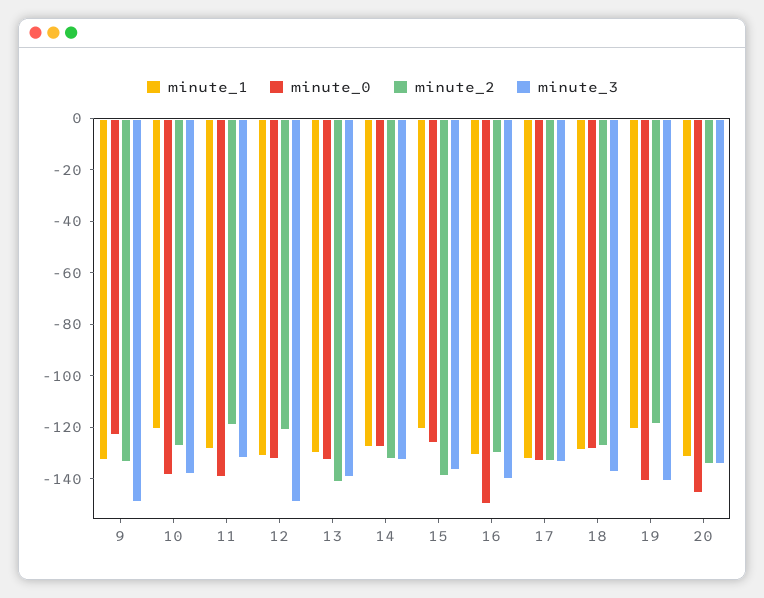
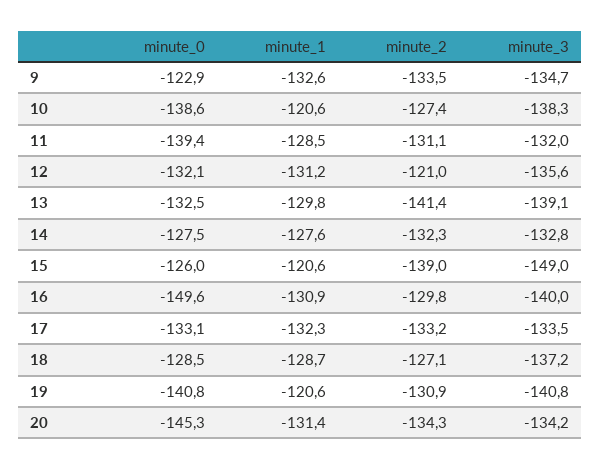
minute_3, 9: -150 -> -134.7
minute_2, 11: -120 -> -131.1
minute_3, 12: -150 -> -135.6
minute_3, 15: -135 -> -149
minute_2, 19: -120 -> -130.9

